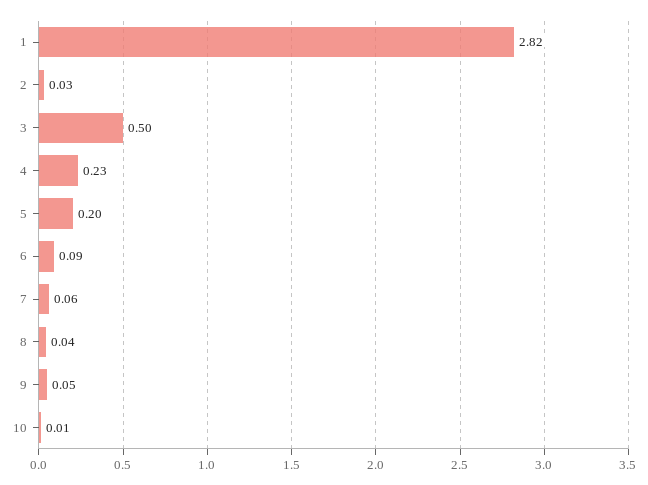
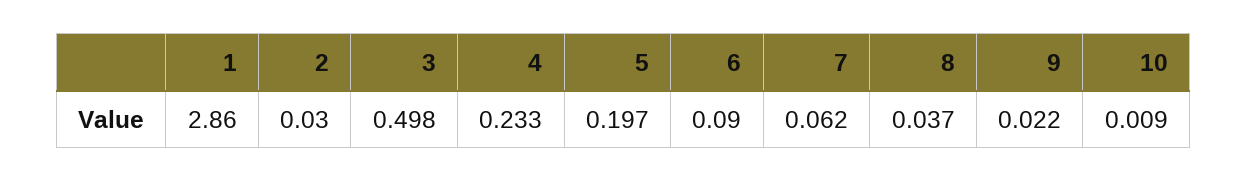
1: 2.82 -> 2.86
9: 0.05 -> 0.022

